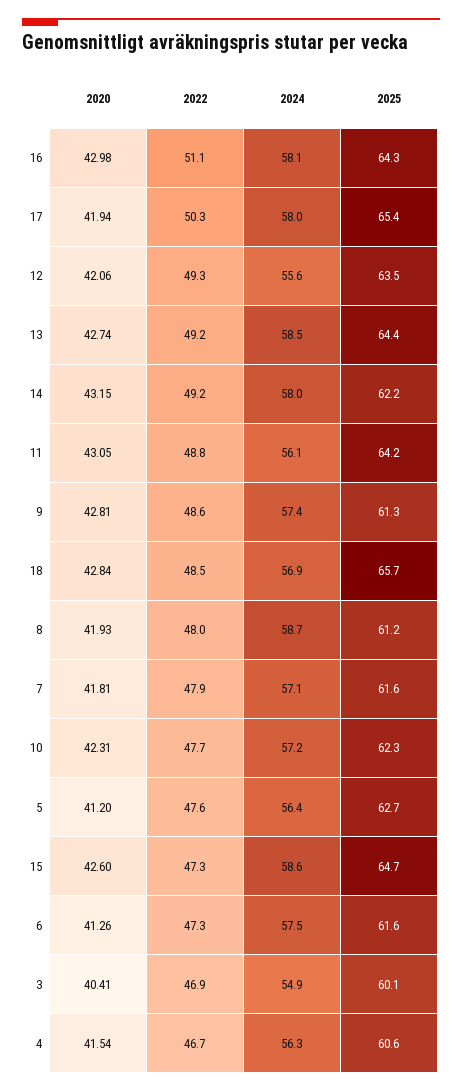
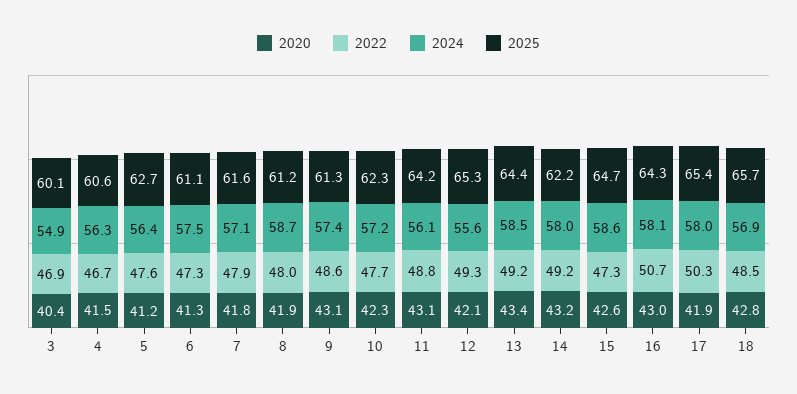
2022, 16: 51.1 -> 50.7
2025, 12: 63.5 -> 65.3
2020, 13: 42.74 -> 43.4
2020, 9: 42.81 -> 43.1
2025, 6: 61.6 -> 61.1

